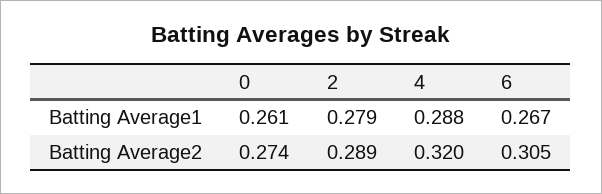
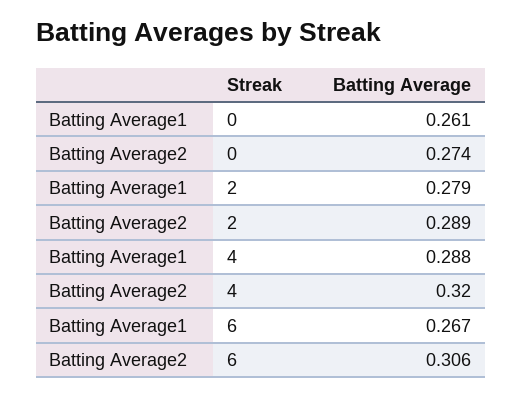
6, Batting Average2: 0.305 -> 0.306

